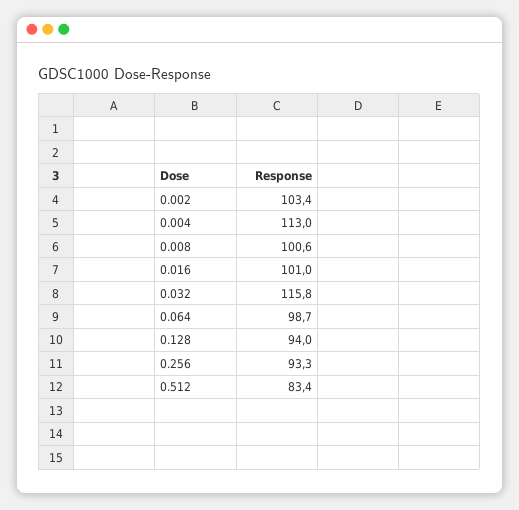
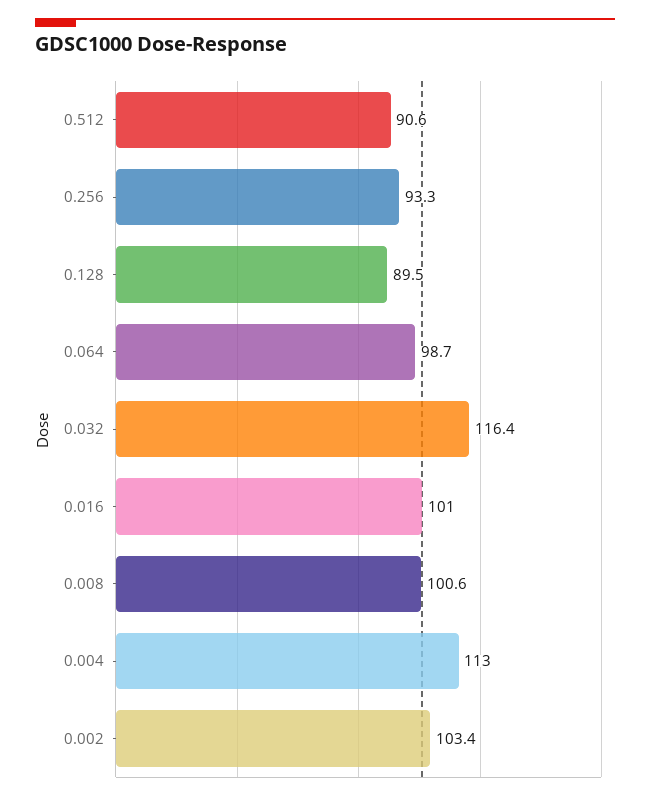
0.032: 115.8 -> 116.4
0.128: 94 -> 89.5
0.512: 83.4 -> 90.6

